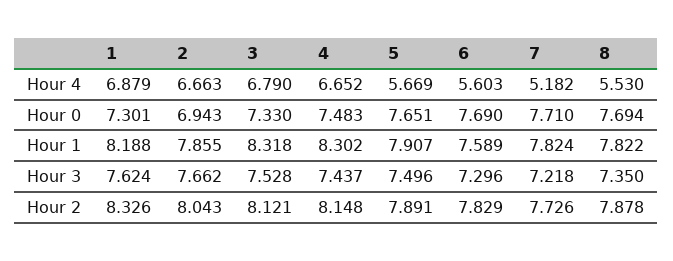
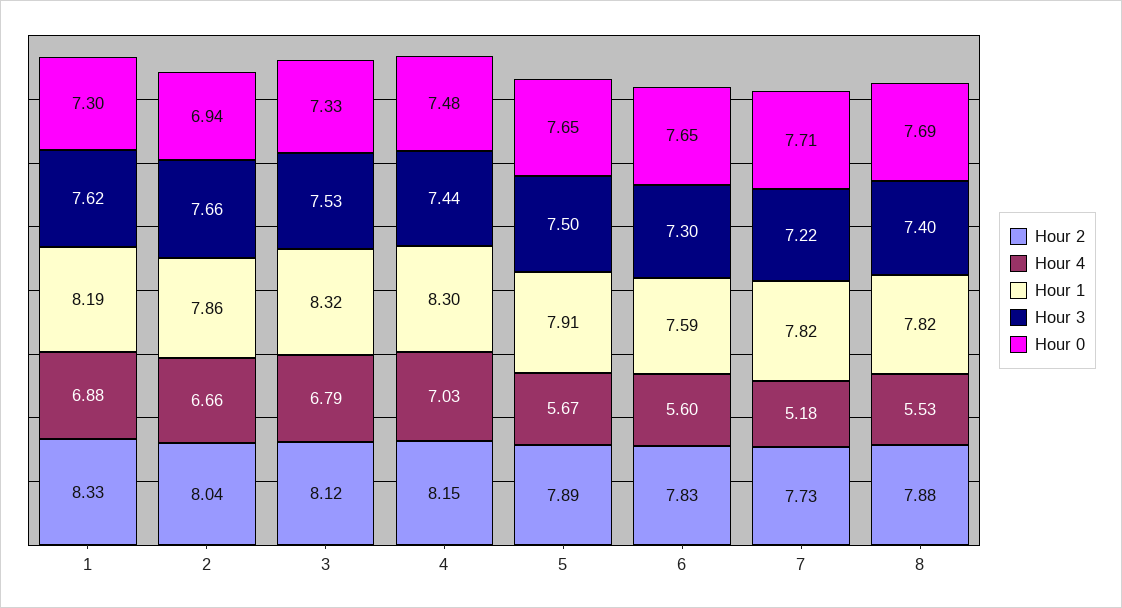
Hour 4, 4: 6.652 -> 7.03
Hour 0, 6: 7.69 -> 7.65
Hour 3, 8: 7.35 -> 7.4

